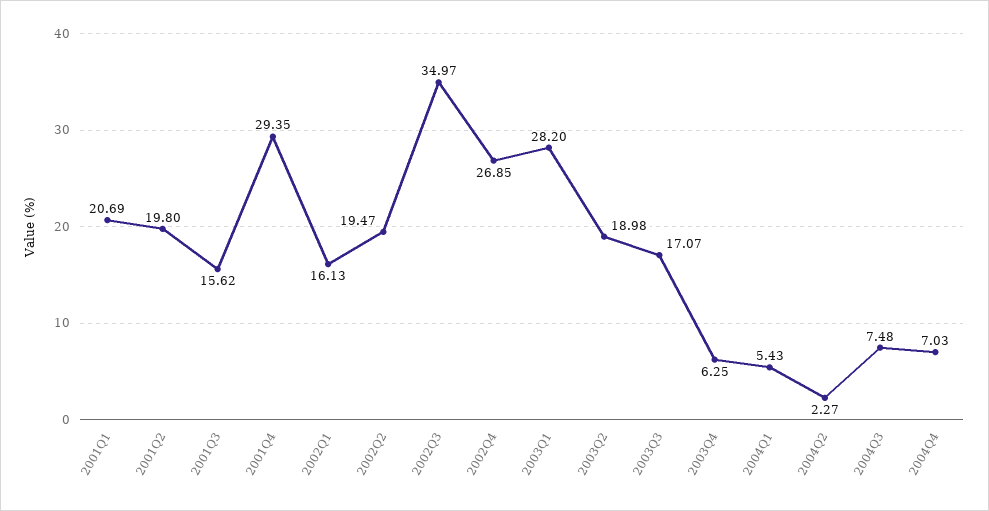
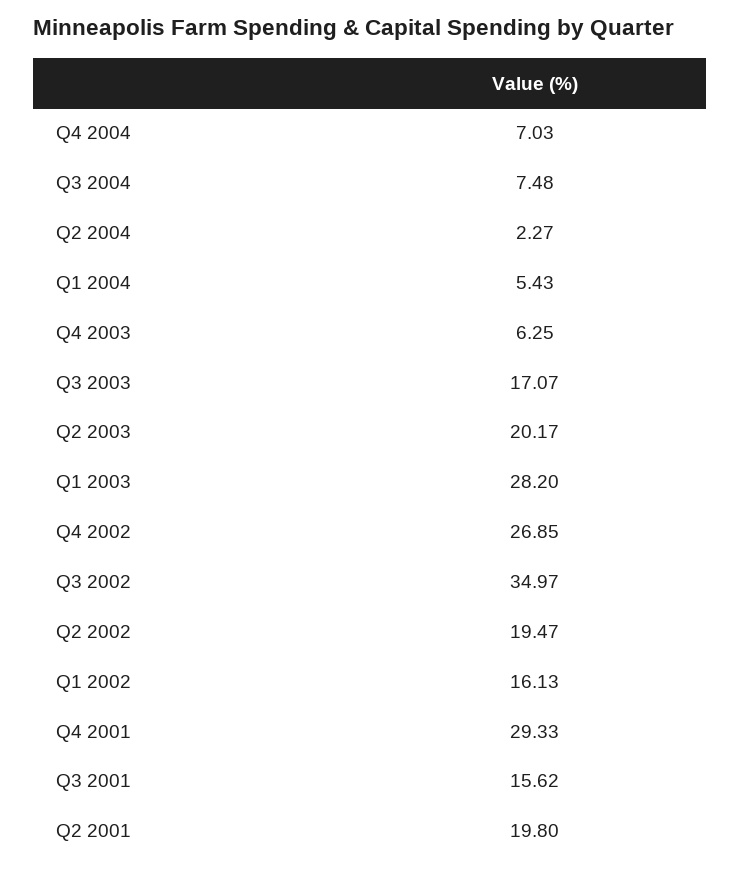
2001Q1: 20.69 -> none
2001Q4: 29.35 -> 29.33
2003Q2: 18.98 -> 20.17

